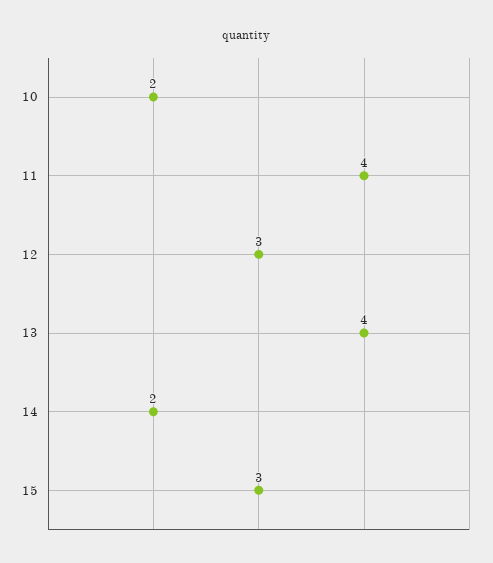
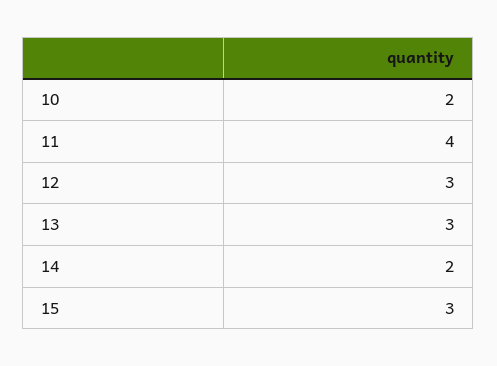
13: 4 -> 3

